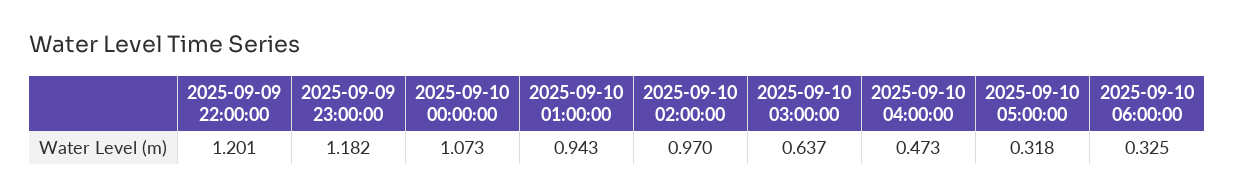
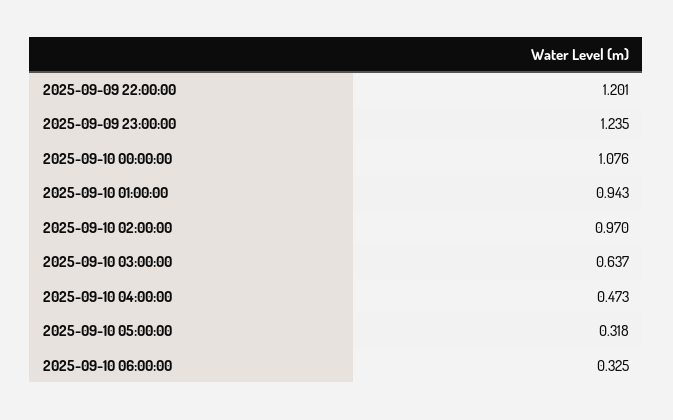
2025-09-09 23:00:00: 1.182 -> 1.235
2025-09-10 00:00:00: 1.073 -> 1.076

